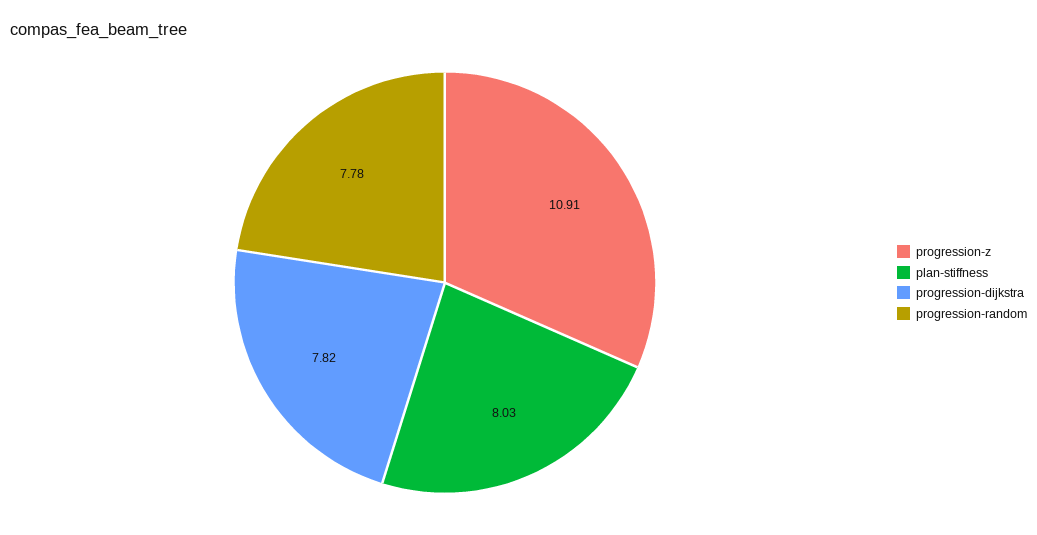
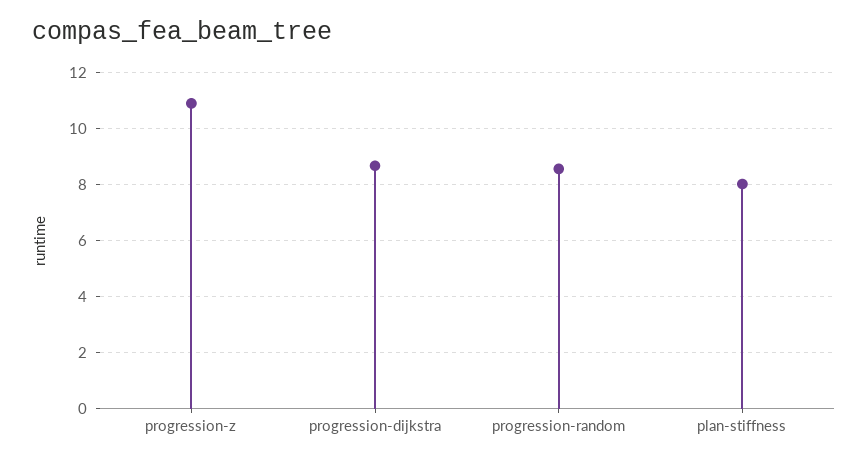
progression-dijkstra: 7.82 -> 8.75
progression-random: 7.78 -> 8.5

